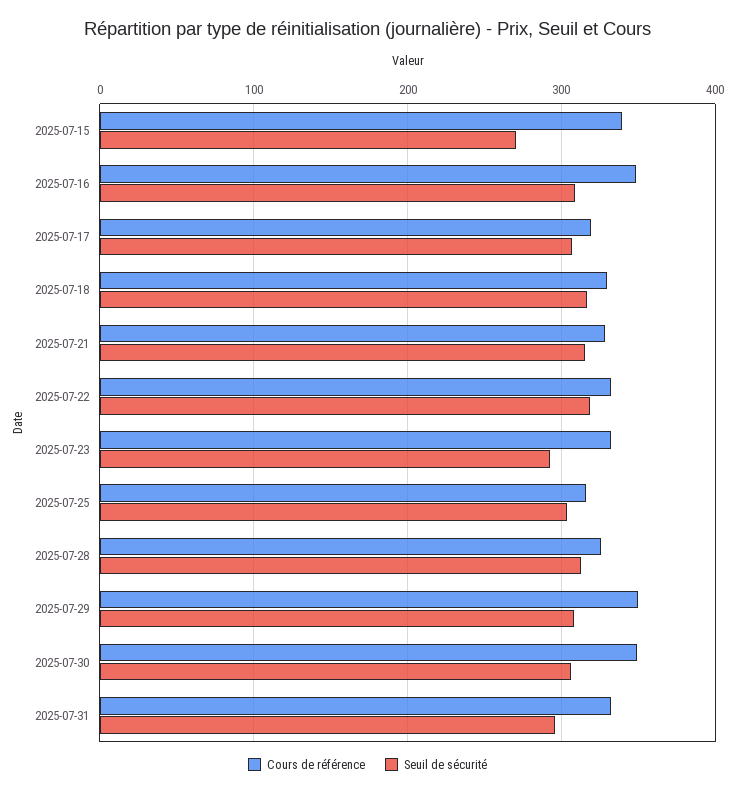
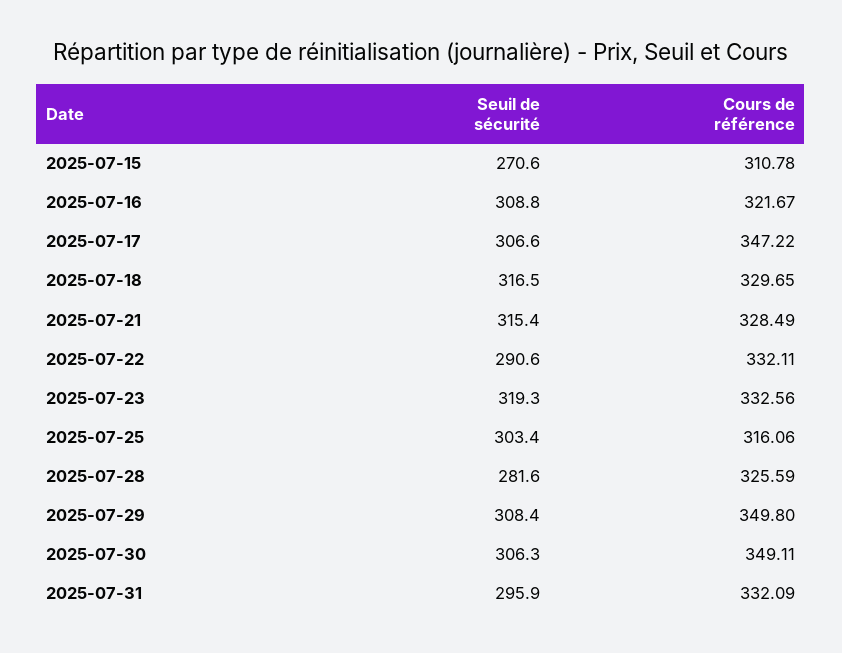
Cours de référence, 2025-07-15: 340 -> 310.78
Cours de référence, 2025-07-16: 350 -> 321.67
Cours de référence, 2025-07-17: 320 -> 347.22
Seuil de sécurité, 2025-07-22: 320 -> 290.6
Seuil de sécurité, 2025-07-23: 290 -> 319.3
Seuil de sécurité, 2025-07-28: 310 -> 281.6

